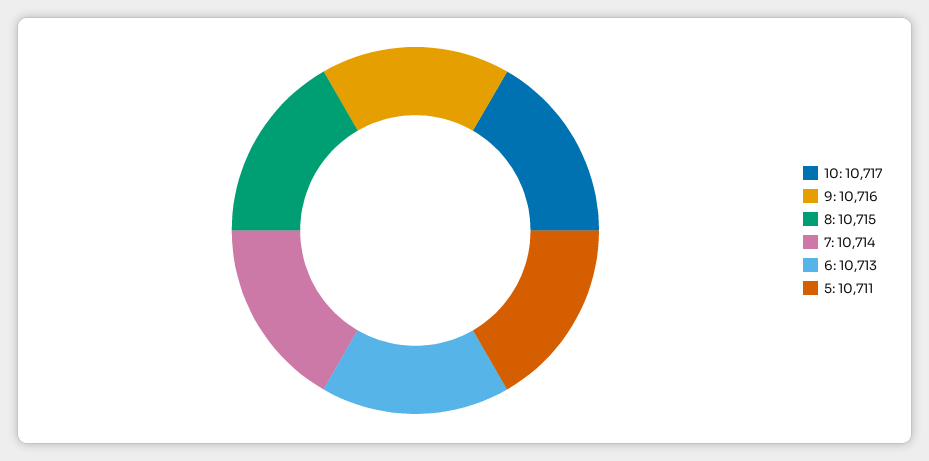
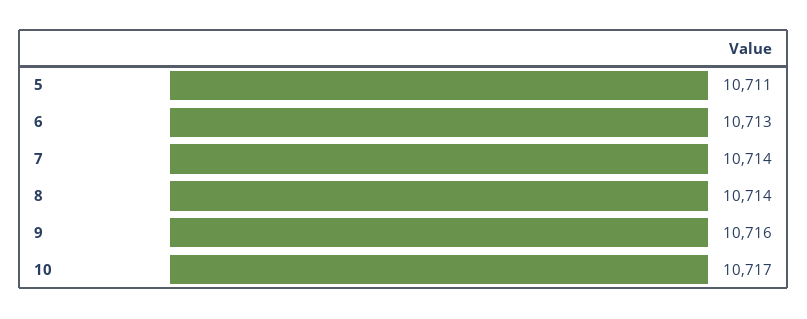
8: 10715 -> 10714

